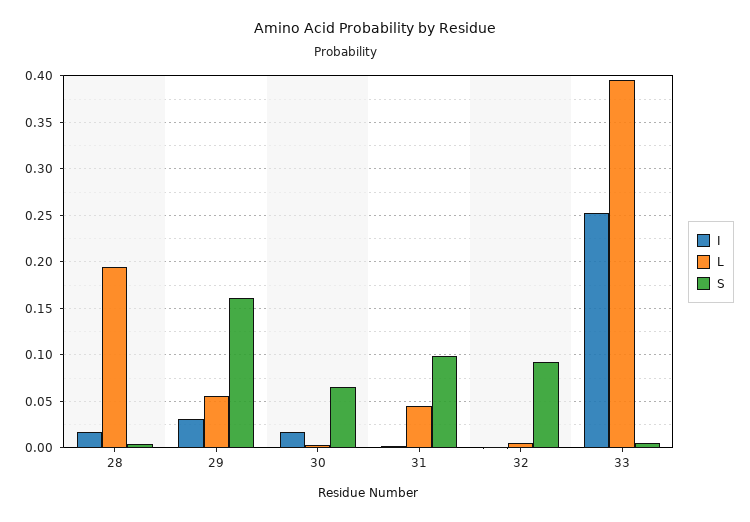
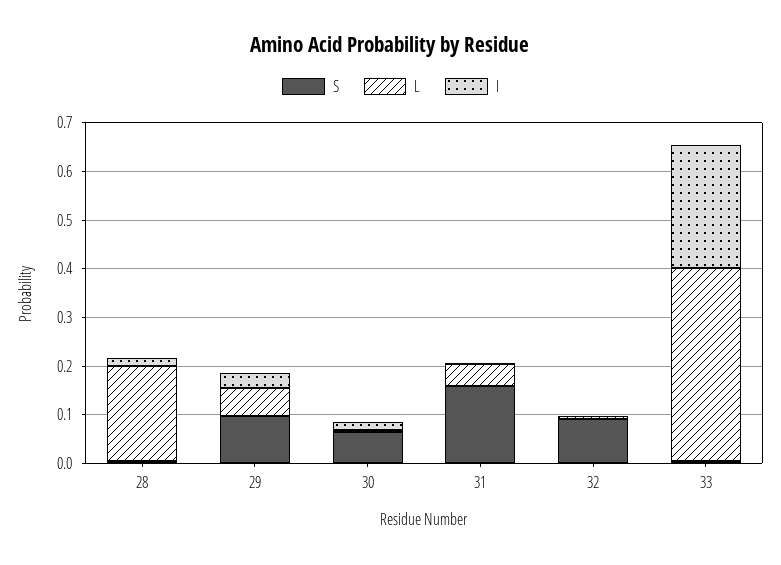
S, 29: 0.16 -> 0.1
S, 31: 0.1 -> 0.16

